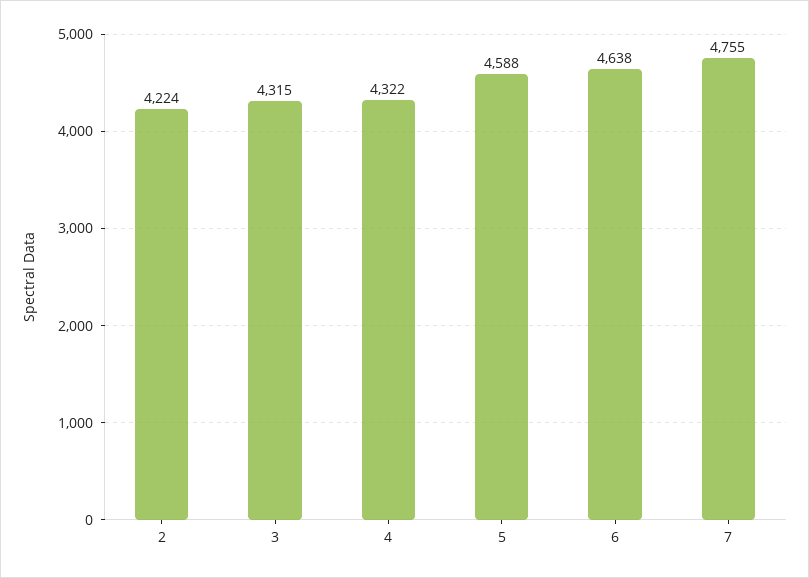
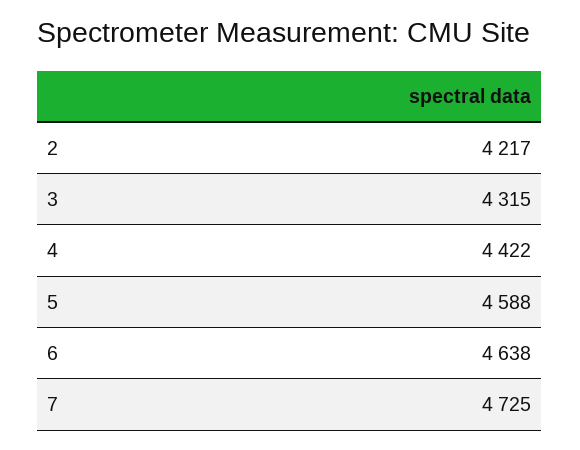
2: 4224 -> 4217
4: 4322 -> 4422
7: 4755 -> 4725

